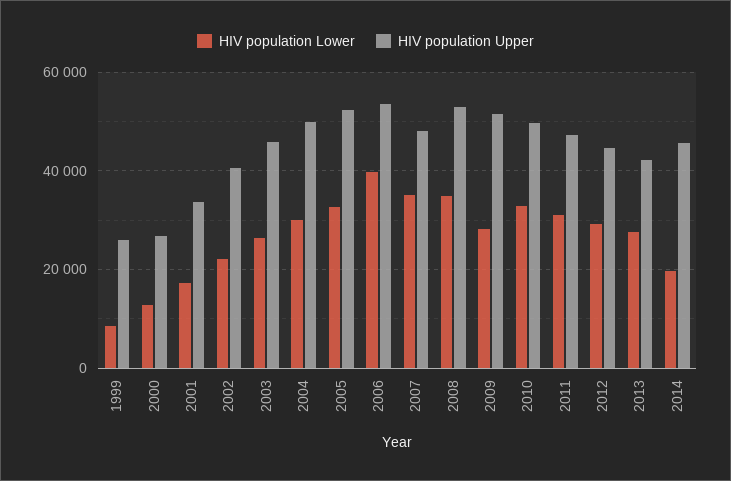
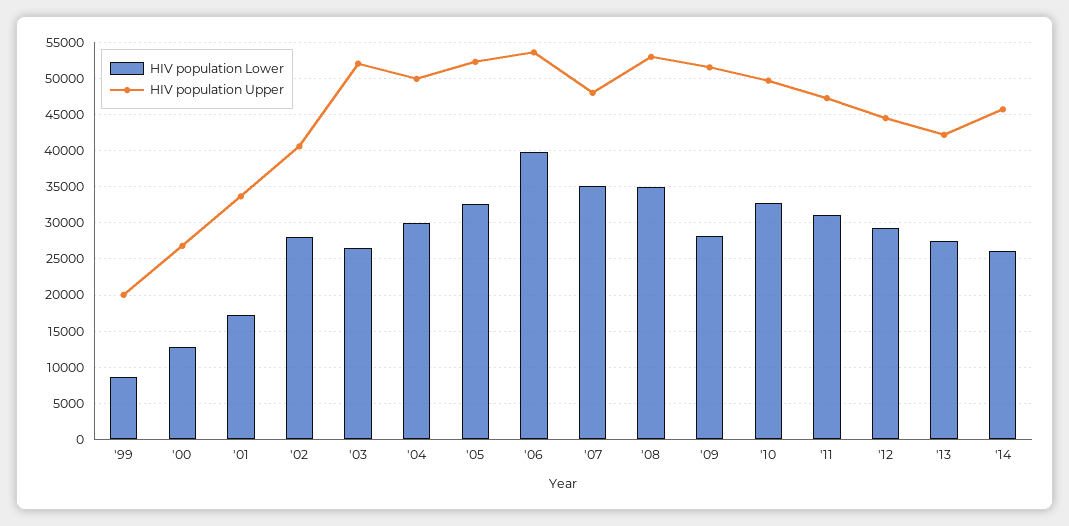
HIV population Upper, 1999: 26000 -> 20000
HIV population Lower, 2002: 22000 -> 28000
HIV population Upper, 2003: 46000 -> 52000
HIV population Lower, 2014: 20000 -> 26000

